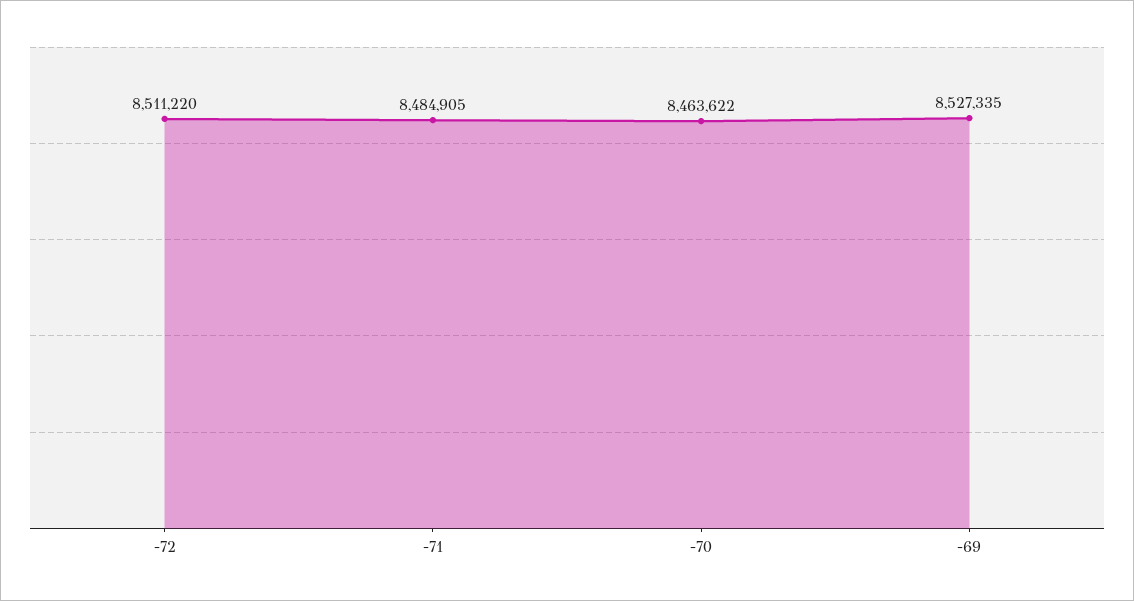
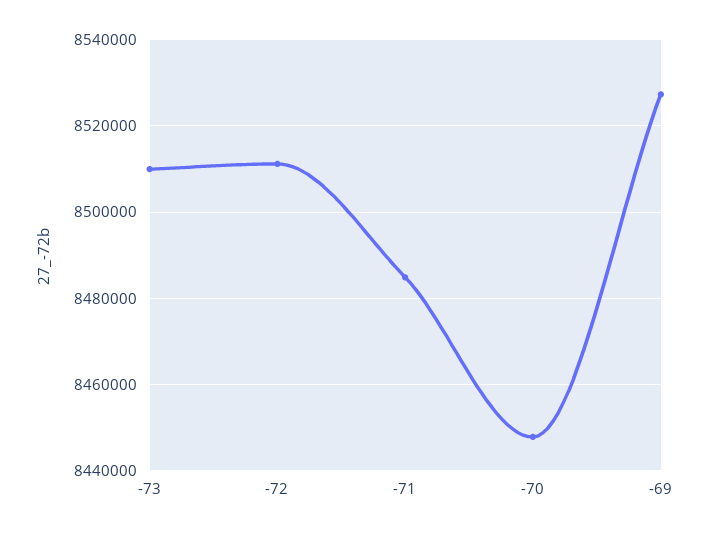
-70: 8463622 -> 8448000
-73: none -> 8510000

